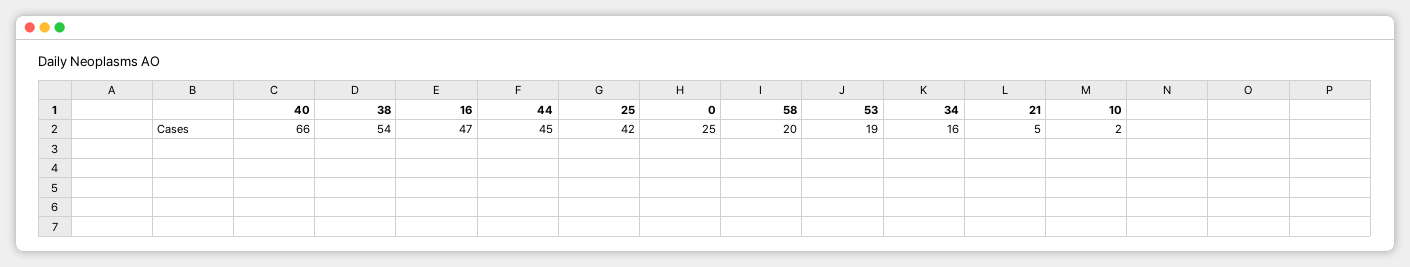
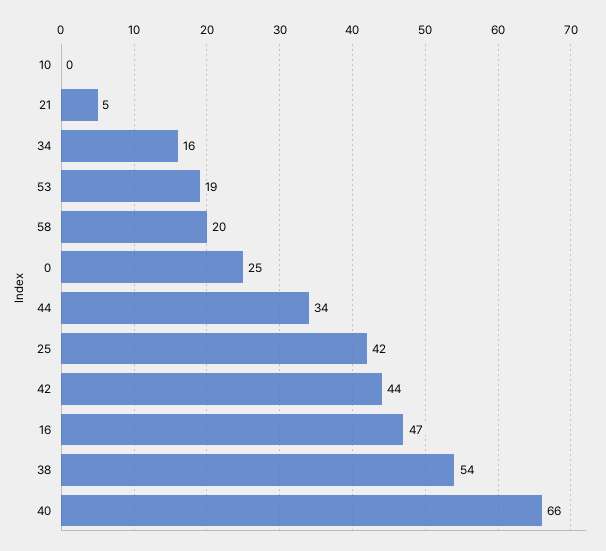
44: 45 -> 34
10: 2 -> 0
42: none -> 44

